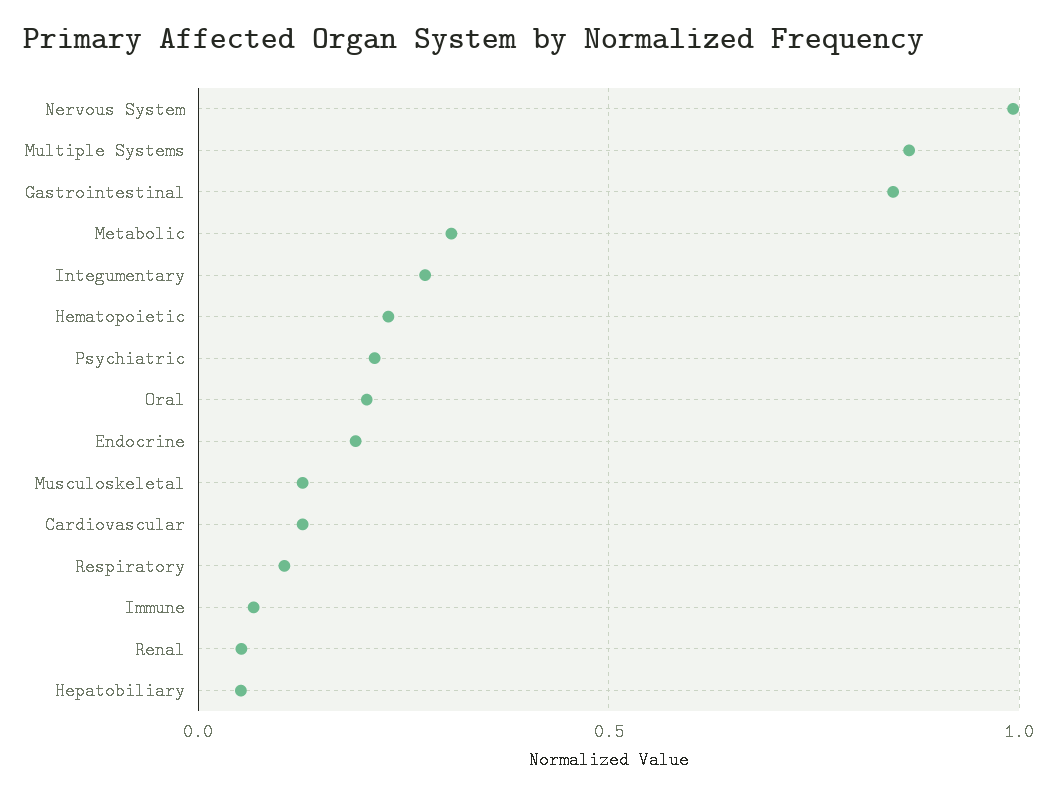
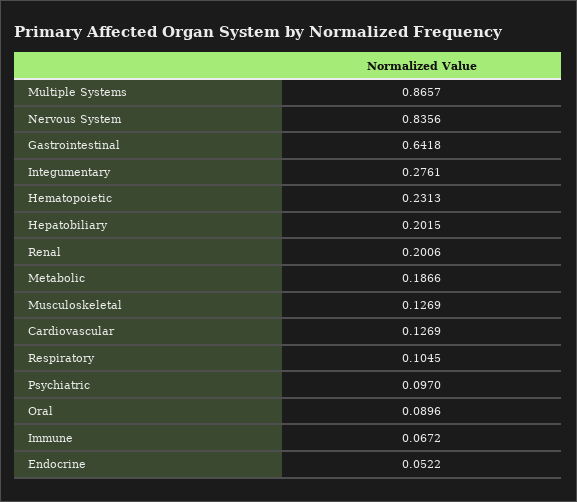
Nervous System: 1 -> 0.8356
Gastrointestinal: 0.85 -> 0.6418
Metabolic: 0.3 -> 0.1866
Psychiatric: 0.2 -> 0.097
Oral: 0.2 -> 0.0896
Endocrine: 0.2 -> 0.0522
Renal: 0.05 -> 0.2006
Hepatobiliary: 0.05 -> 0.2015

